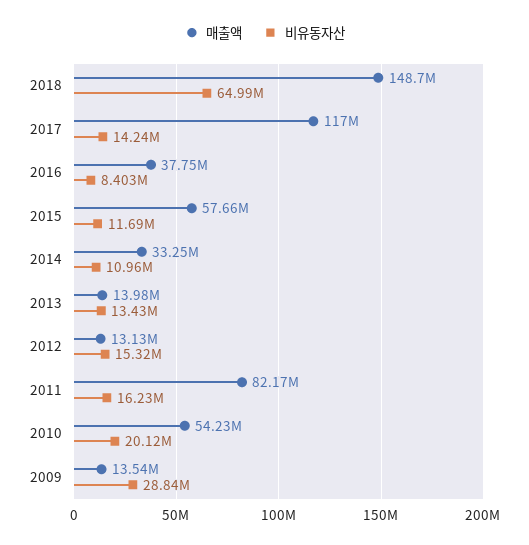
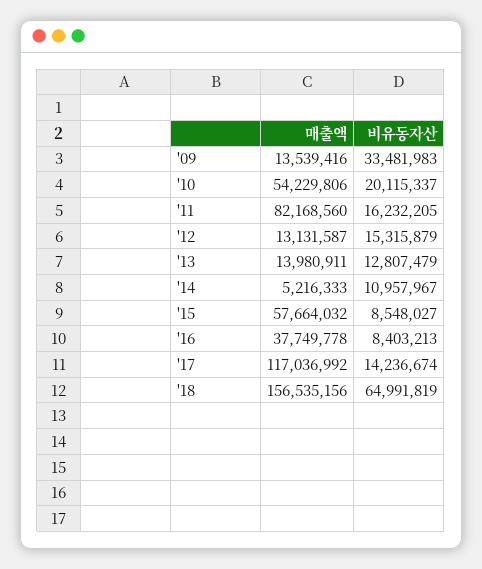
매출액, 2018: 148700000 -> 156535156
비유동자산, 2015: 11690000 -> 8548027
매출액, 2014: 33250000 -> 5216333
비유동자산, 2013: 13430000 -> 12807479
비유동자산, 2009: 28840000 -> 33481983

